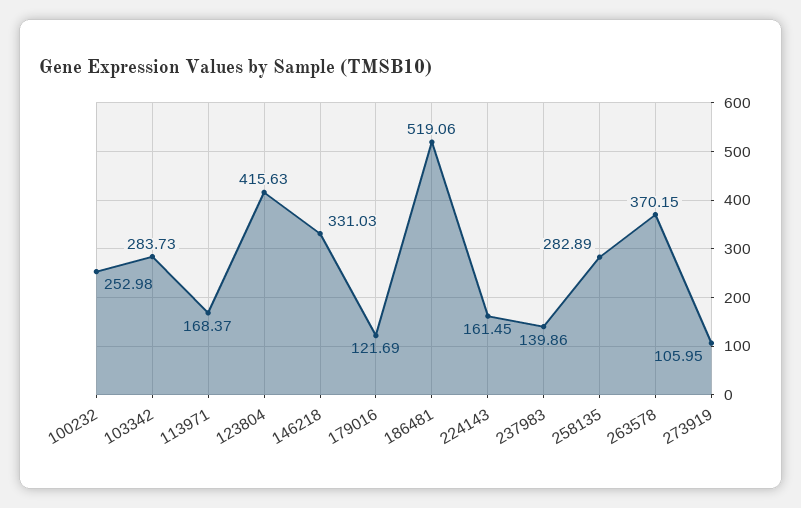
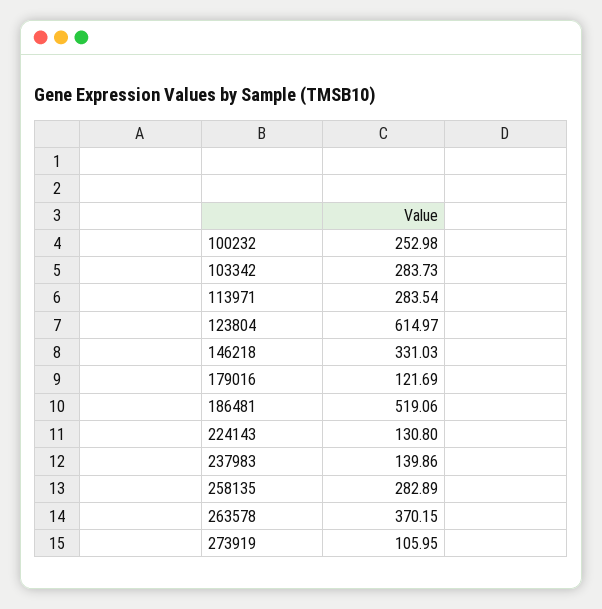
113971: 168.37 -> 283.54
123804: 415.63 -> 614.97
224143: 161.45 -> 130.8

